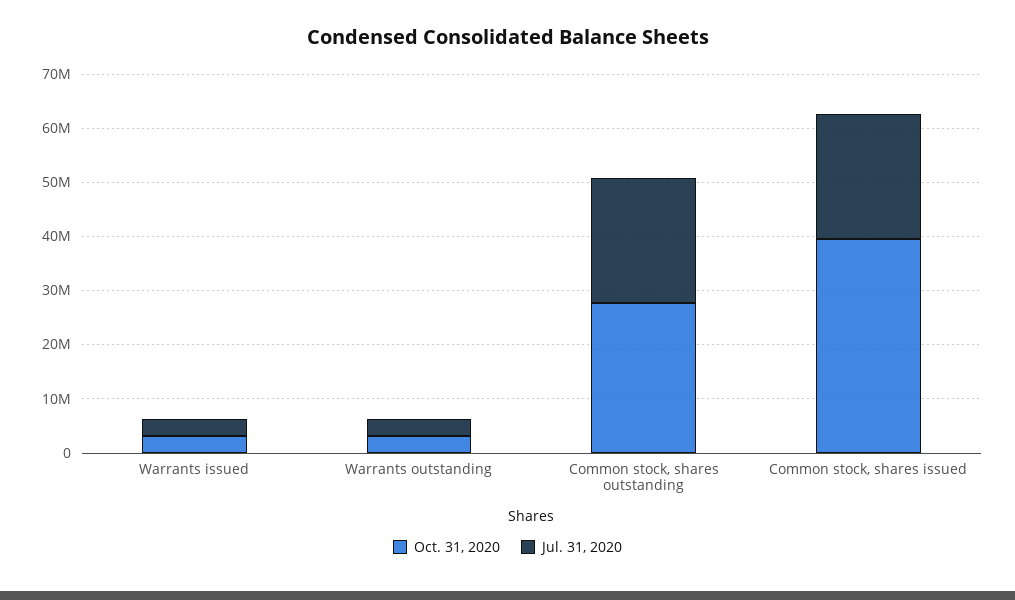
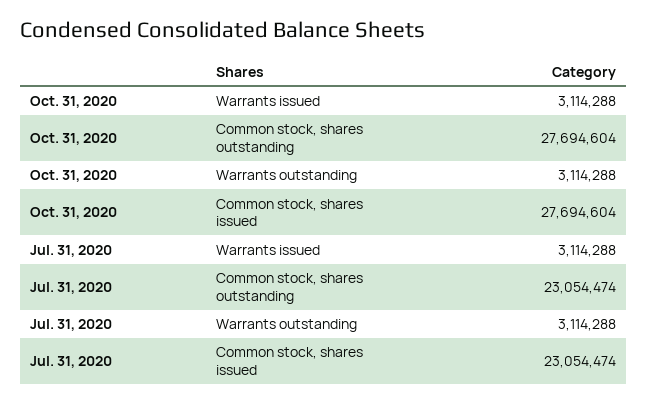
Oct. 31, 2020, Common stock, shares issued: 40000000 -> 27694604

